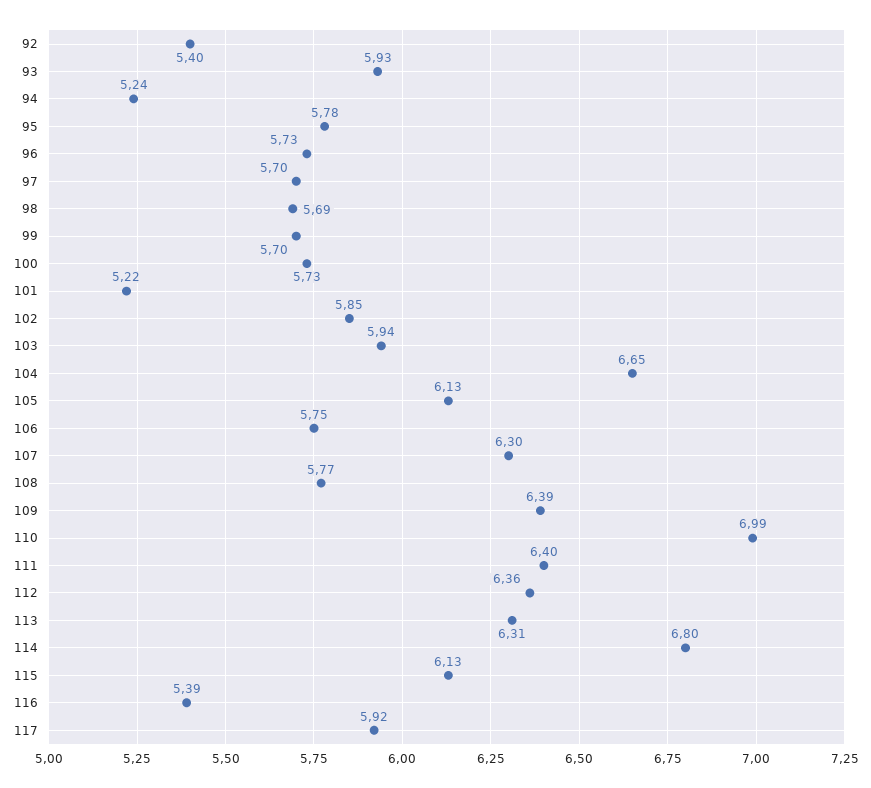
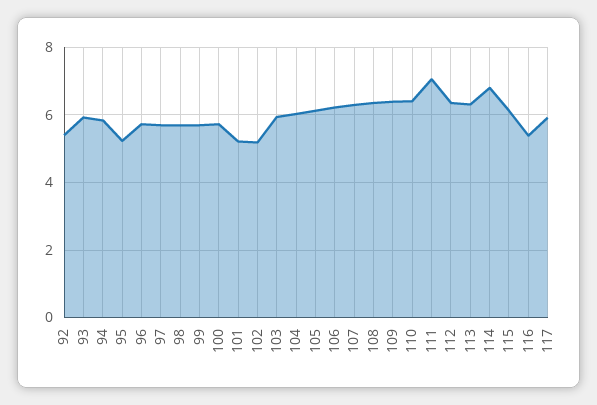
94: 5.24 -> 5.8
95: 5.78 -> 5.2
102: 5.85 -> 5.2
104: 6.65 -> 6
106: 5.75 -> 6.2
108: 5.77 -> 6.4
110: 6.99 -> 6.4
111: 6.4 -> 7

